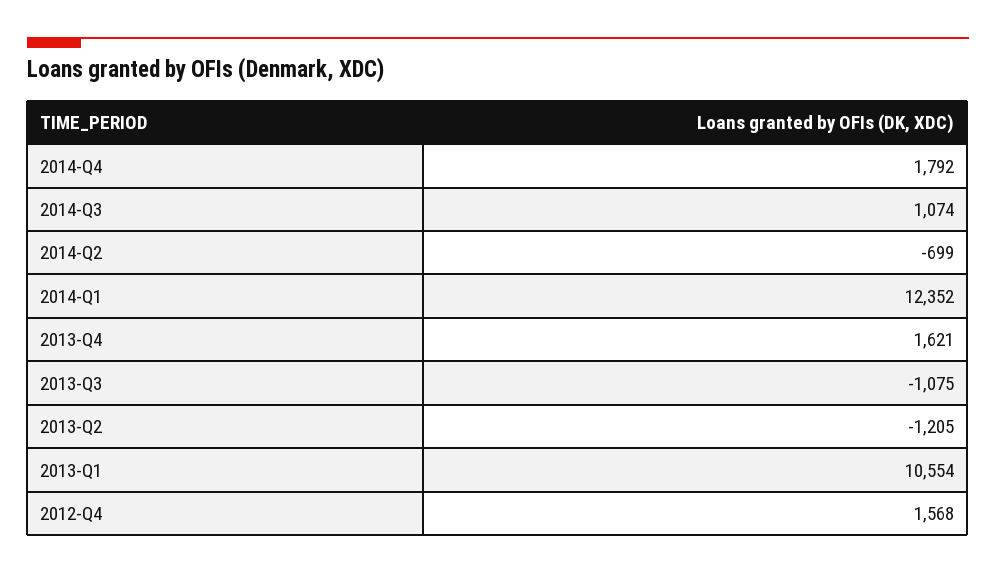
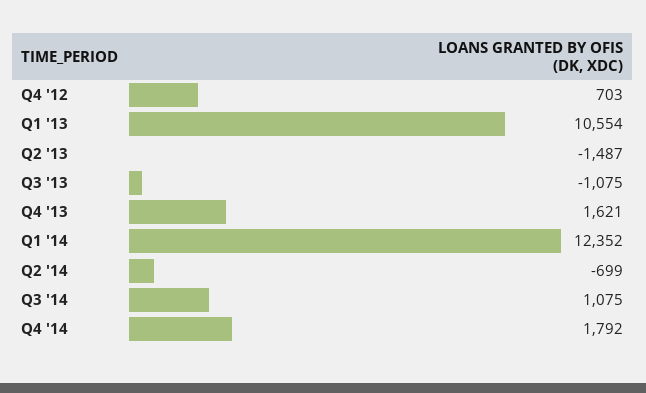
2014-Q3: 1074 -> 1075
2013-Q2: -1205 -> -1487
2012-Q4: 1568 -> 703

